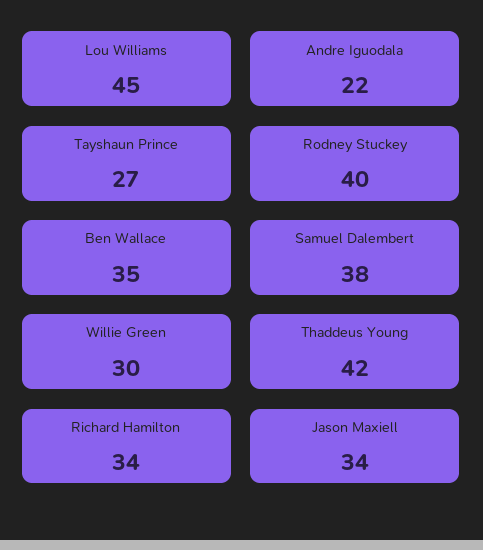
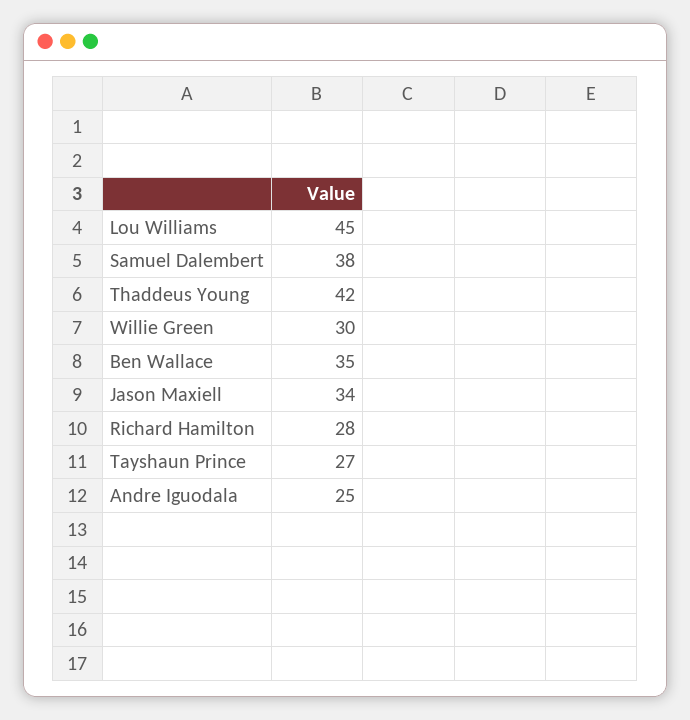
Andre Iguodala: 22 -> 25
Rodney Stuckey: 40 -> none
Richard Hamilton: 34 -> 28

